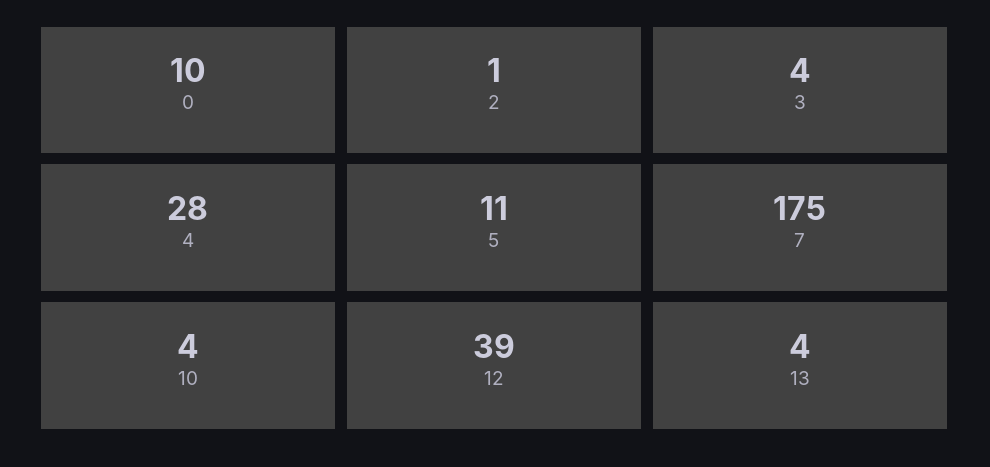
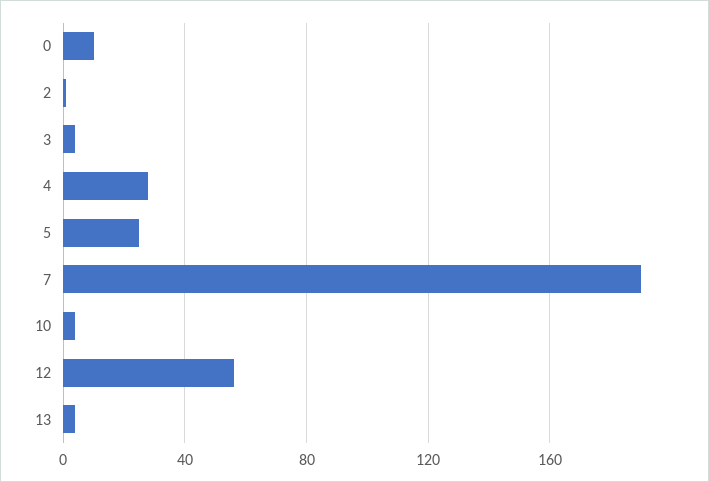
5: 11 -> 25
7: 175 -> 190
12: 39 -> 55

